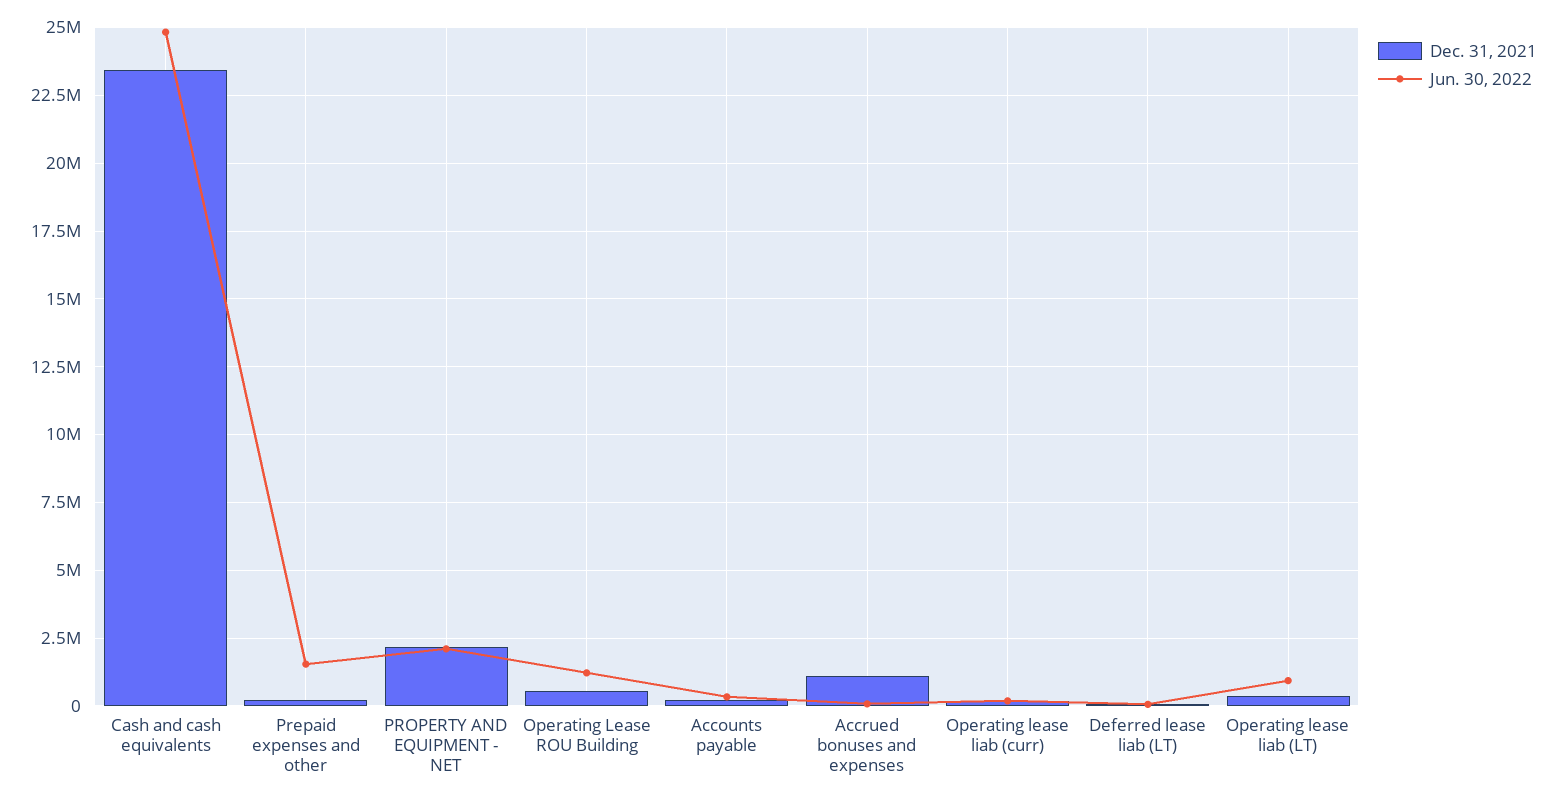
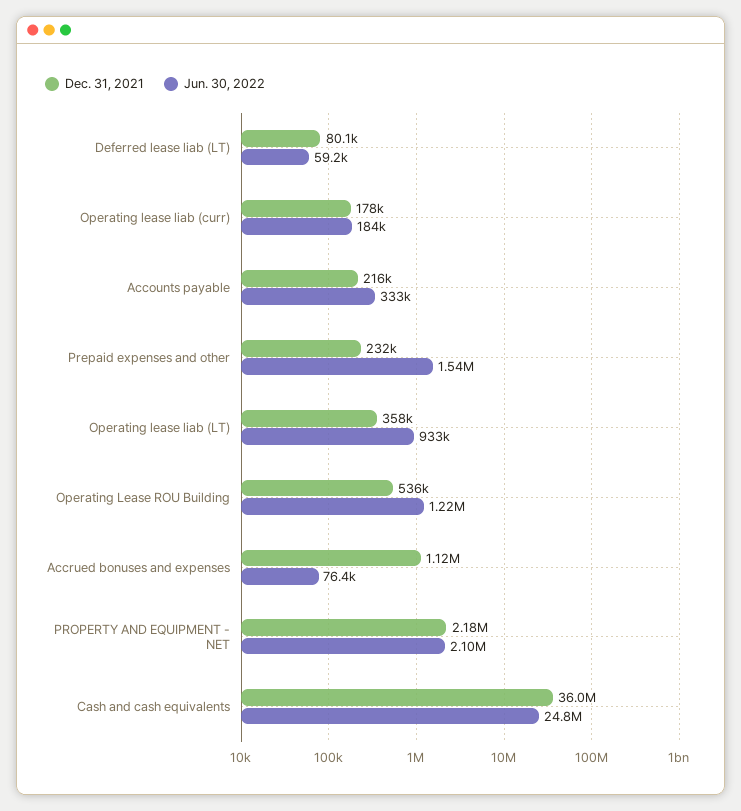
Dec. 31, 2021, Cash and cash equivalents: 23500000 -> 36000000

